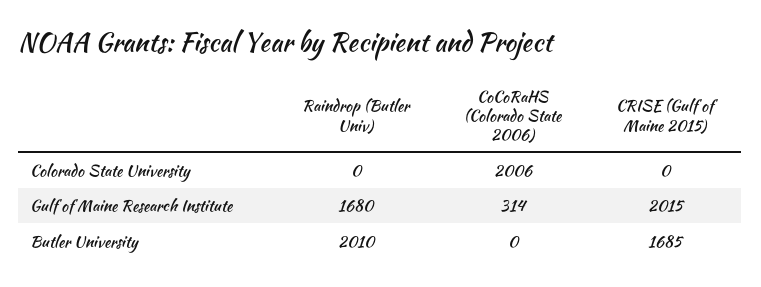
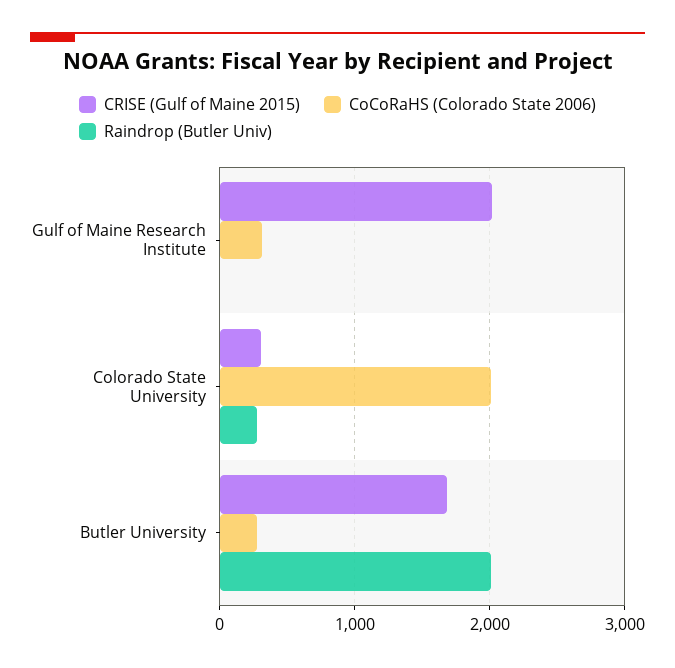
Raindrop (Butler Univ), Colorado State University: 0 -> 300
CRISE (Gulf of Maine 2015), Colorado State University: 0 -> 300
Raindrop (Butler Univ), Gulf of Maine Research Institute: 1680 -> 0
CoCoRaHS (Colorado State 2006), Butler University: 0 -> 300

